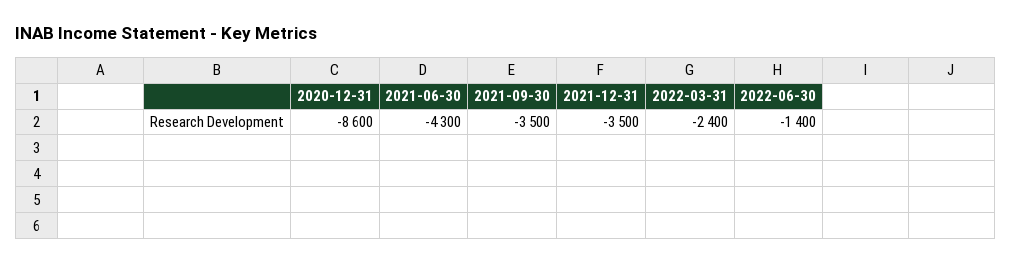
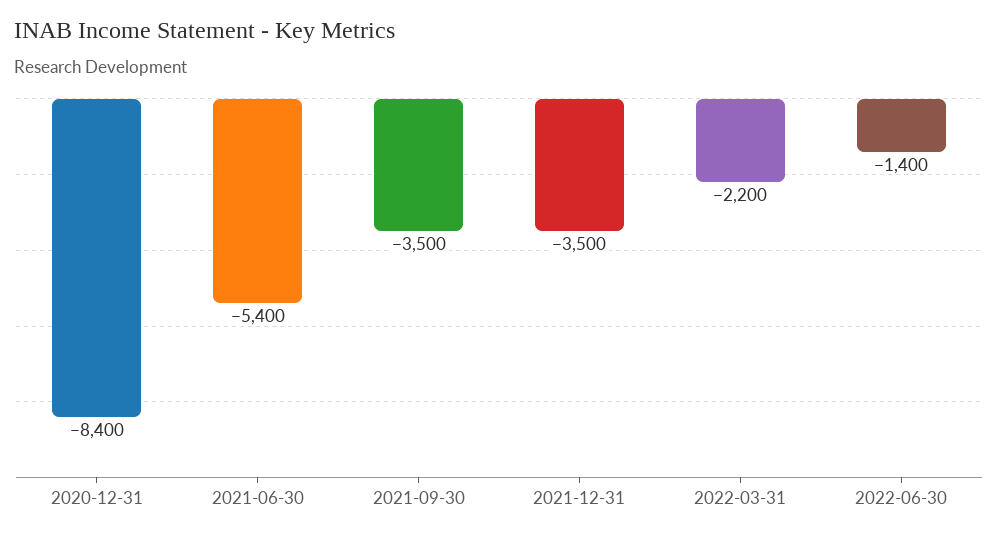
2020-12-31: -8600 -> -8400
2021-06-30: -4300 -> -5400
2022-03-31: -2400 -> -2200

